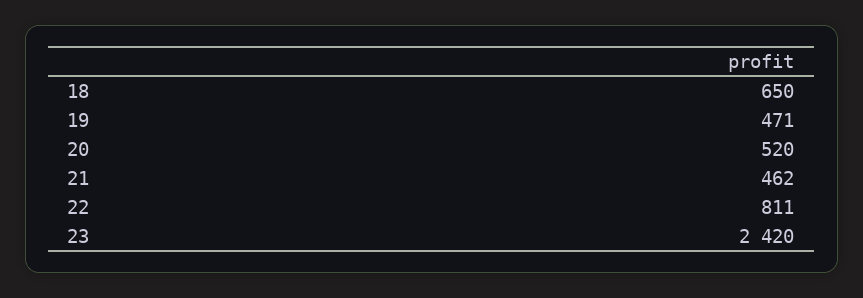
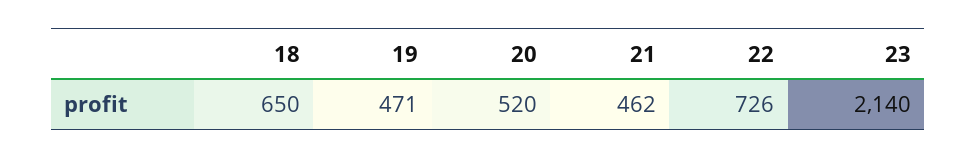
22: 811 -> 726
23: 2420 -> 2140

